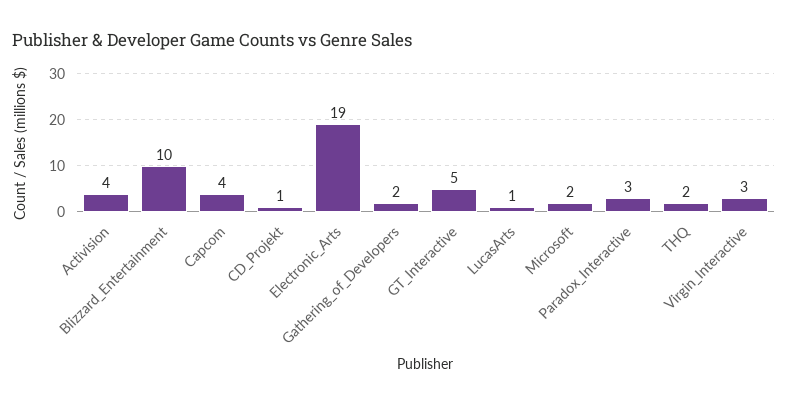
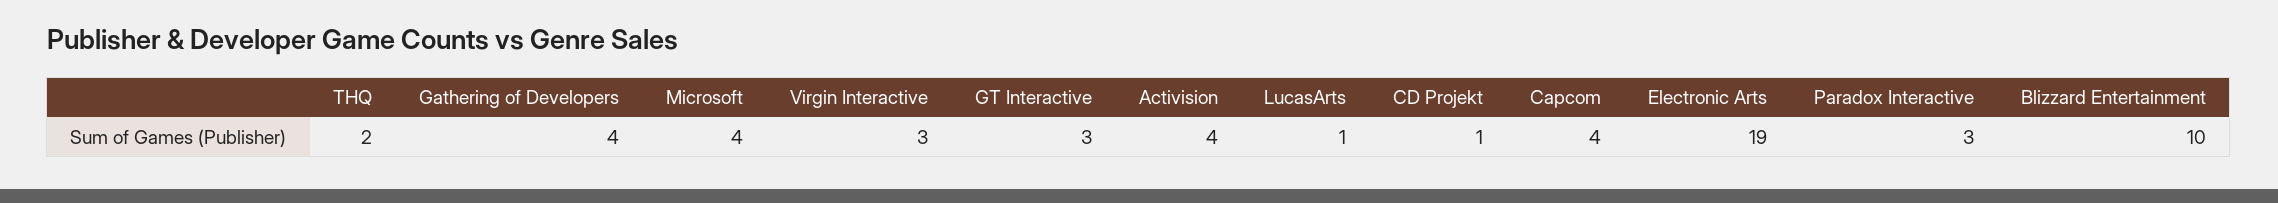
Gathering_of_Developers: 2 -> 4
GT_Interactive: 5 -> 3
Microsoft: 2 -> 4

